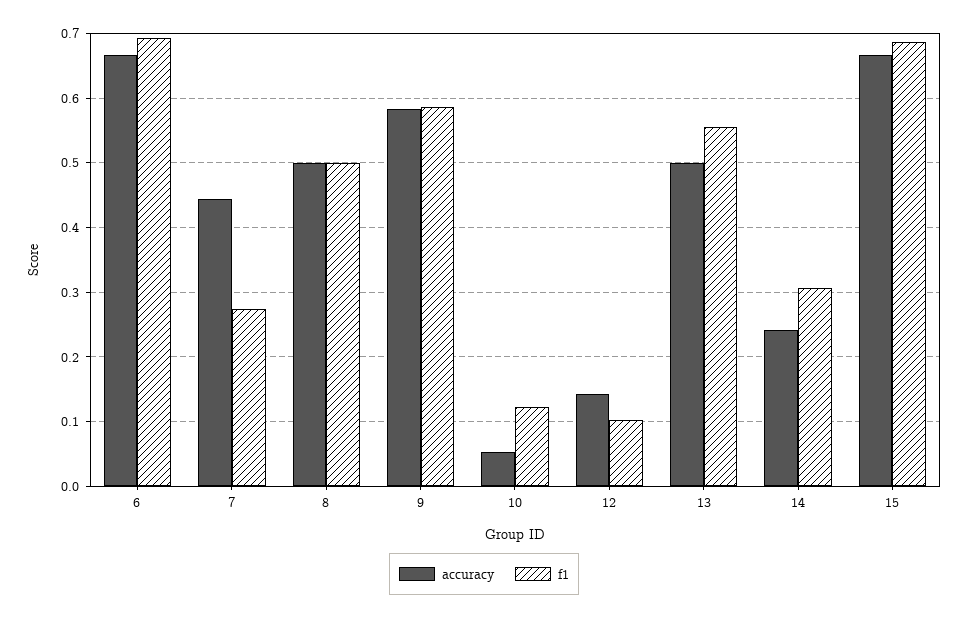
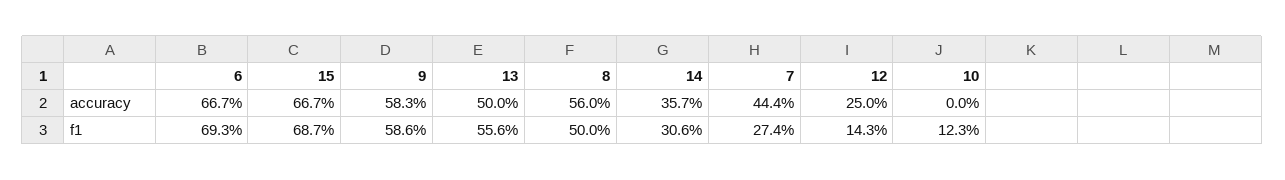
accuracy, 8: 0.5 -> 0.56
accuracy, 10: 0.05 -> 0
accuracy, 12: 0.14 -> 0.25
f1, 12: 0.1 -> 0.143
accuracy, 14: 0.24 -> 0.357

